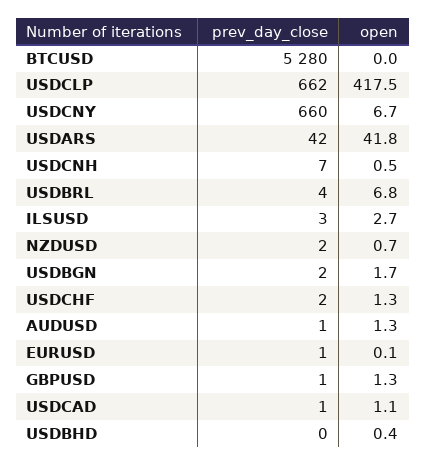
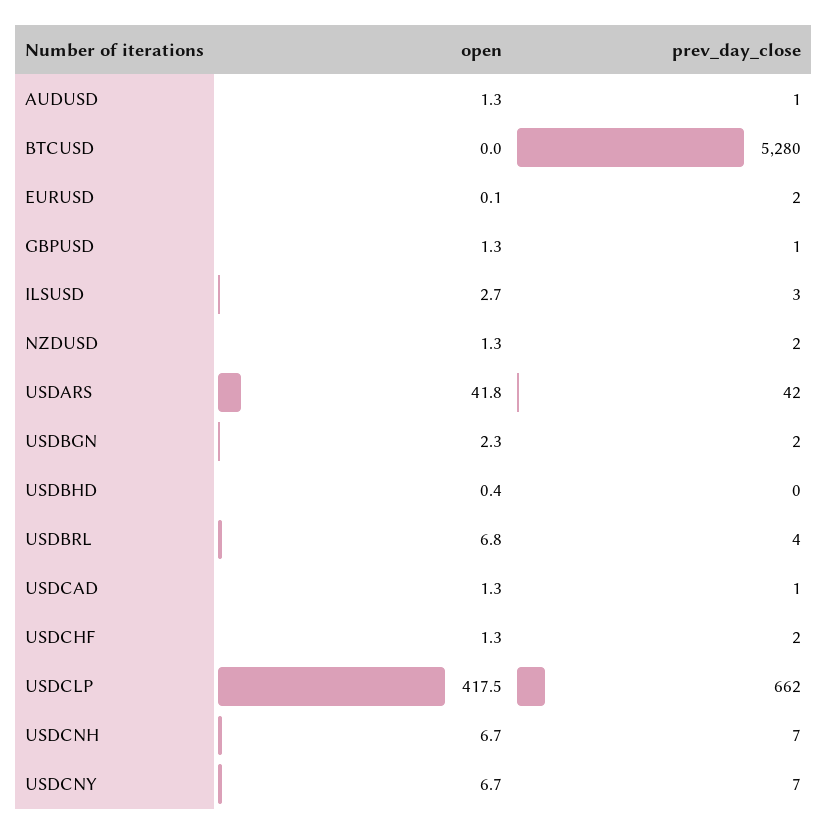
prev_day_close, USDCNY: 660 -> 7
open, USDCNH: 0.5 -> 6.7
open, NZDUSD: 0.7 -> 1.3
open, USDBGN: 1.7 -> 2.3
prev_day_close, EURUSD: 1 -> 2
open, USDCAD: 1.1 -> 1.3

